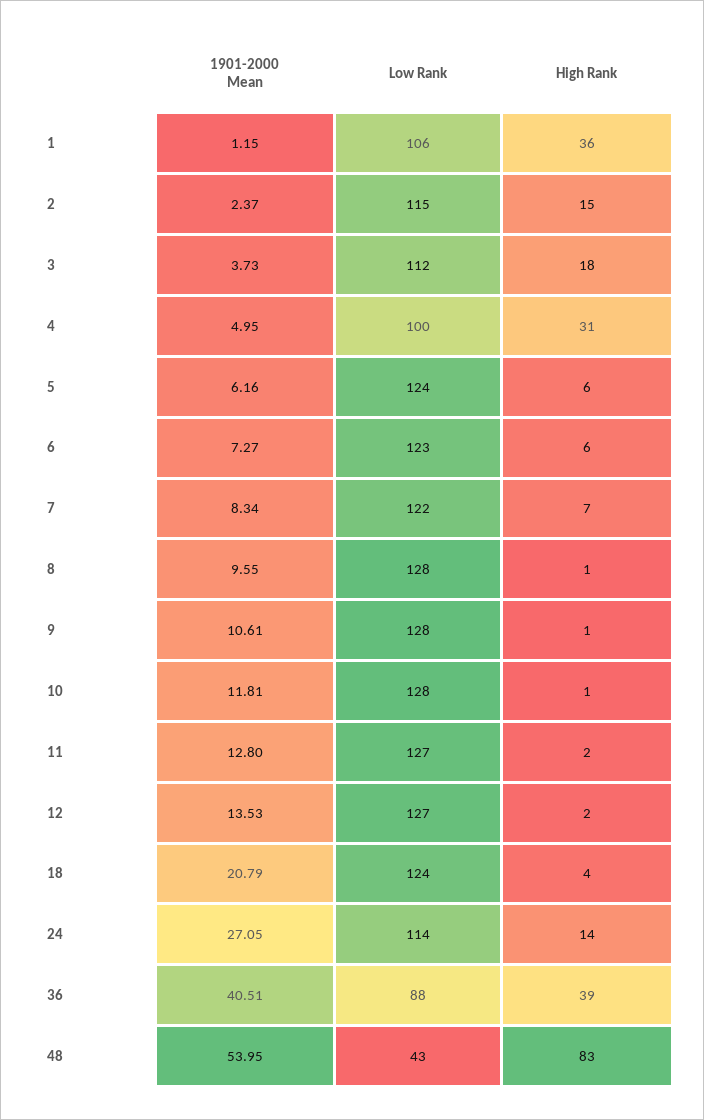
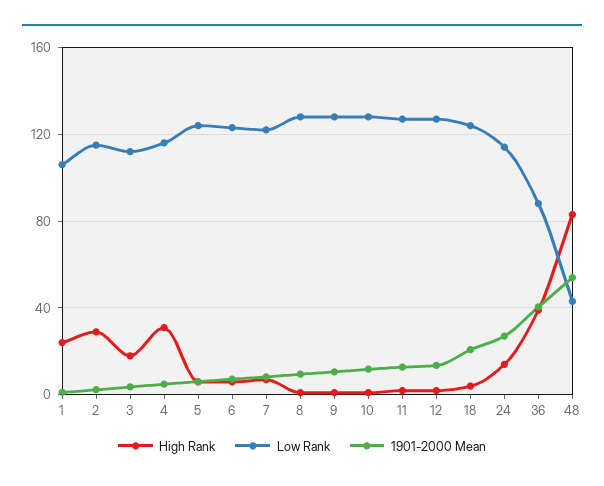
High Rank, 1: 36 -> 25
High Rank, 2: 15 -> 30
Low Rank, 4: 100 -> 115

